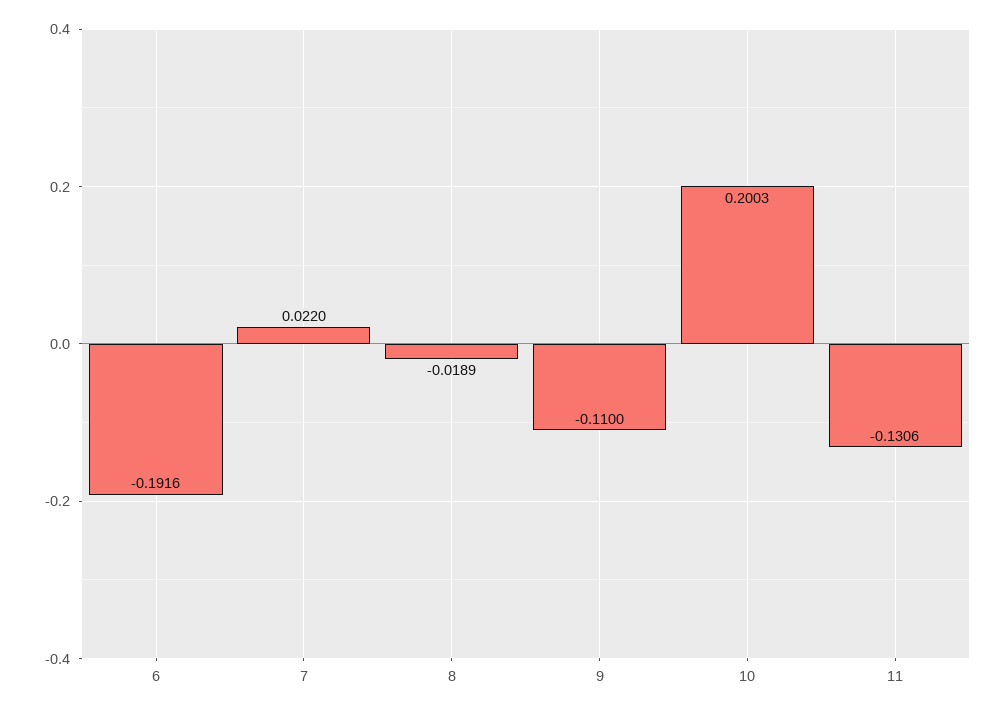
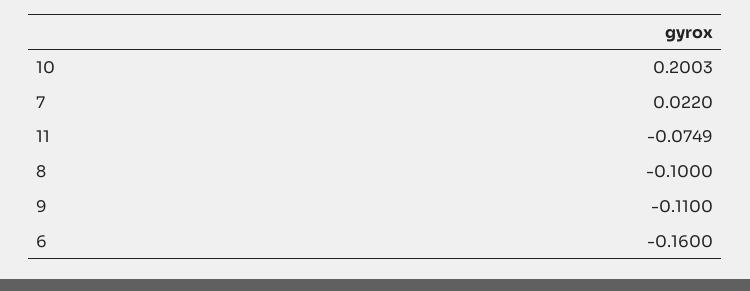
6: -0.1916 -> -0.16
8: -0.0189 -> -0.1
11: -0.1306 -> -0.0749

